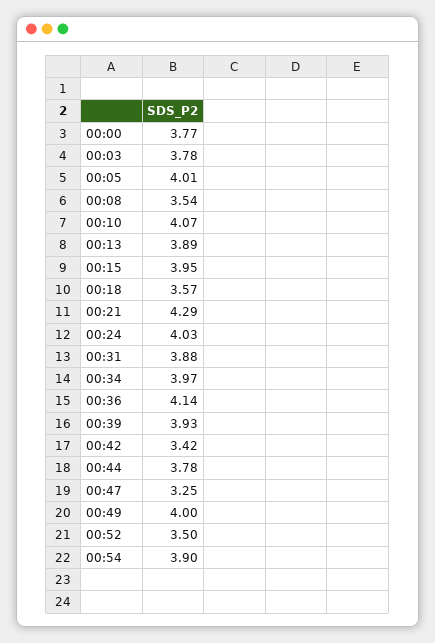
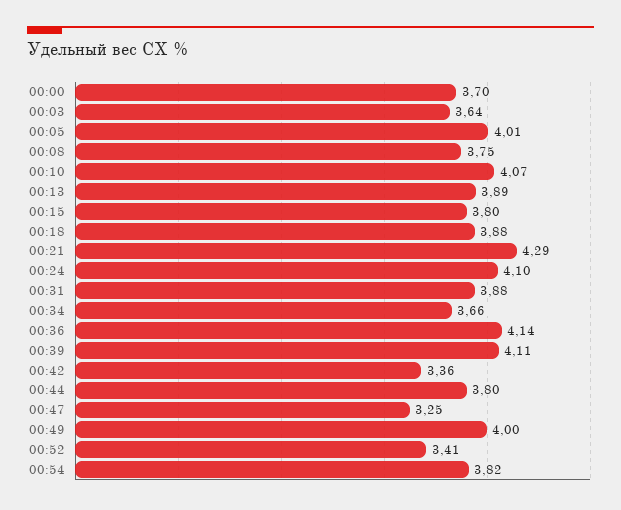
00:00: 3.77 -> 3.7
00:03: 3.78 -> 3.64
00:08: 3.54 -> 3.75
00:15: 3.95 -> 3.8
00:18: 3.57 -> 3.88
00:24: 4.03 -> 4.1
00:34: 3.97 -> 3.66
00:39: 3.93 -> 4.11
00:42: 3.42 -> 3.36
00:44: 3.78 -> 3.8
00:52: 3.5 -> 3.41
00:54: 3.9 -> 3.82

